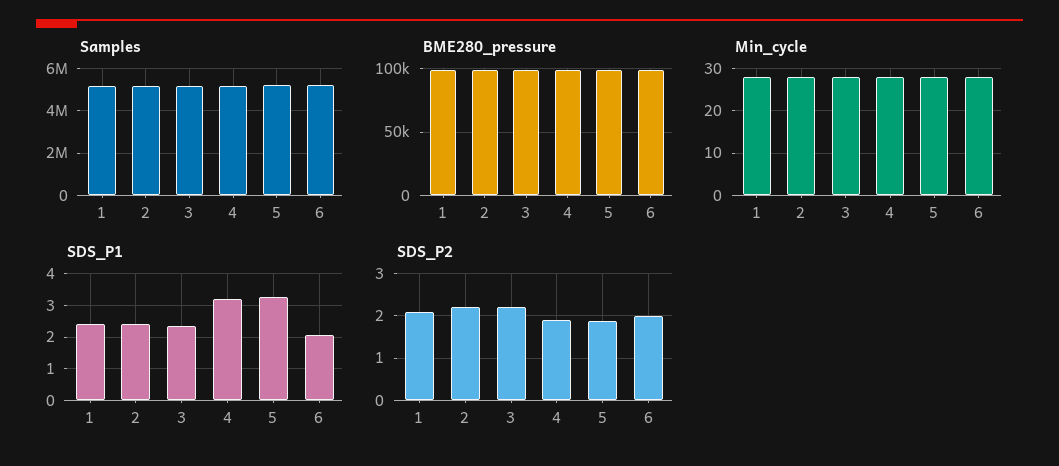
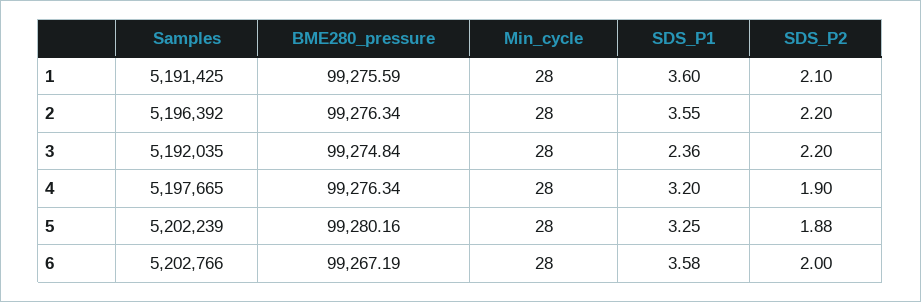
SDS_P1, 1: 2.4 -> 3.6
SDS_P1, 2: 2.4 -> 3.55
SDS_P1, 6: 2 -> 3.58

